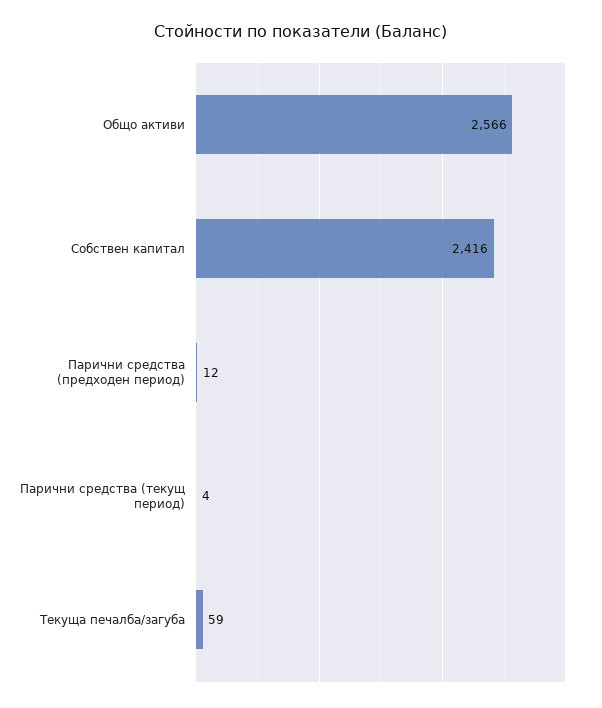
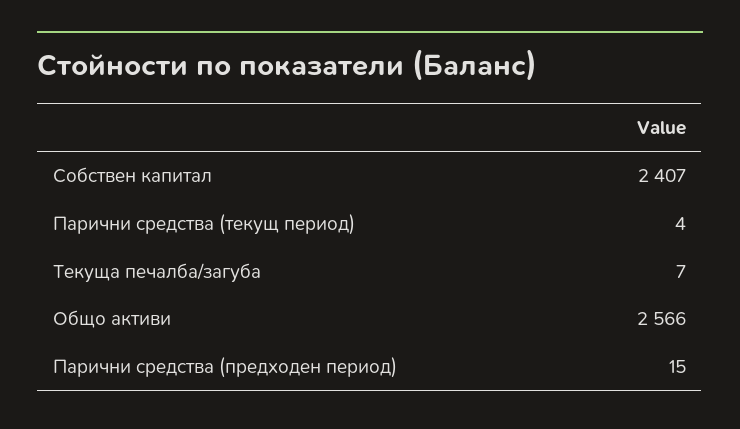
Собствен капитал: 2416 -> 2407
Парични средства (предходен период): 12 -> 15
Текуща печалба/загуба: 59 -> 7

